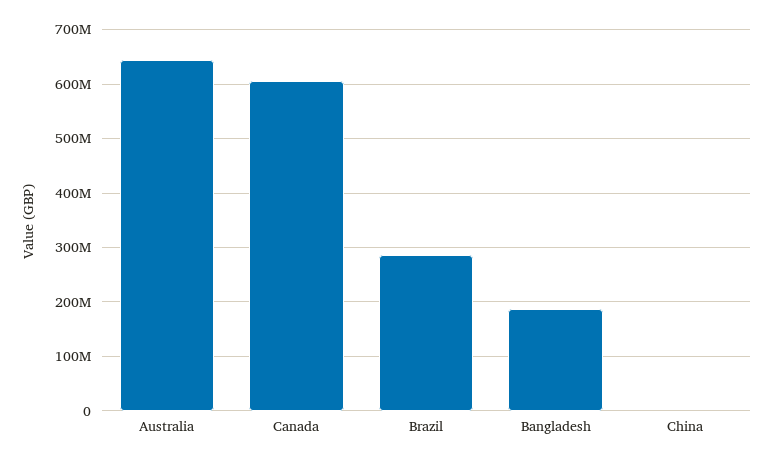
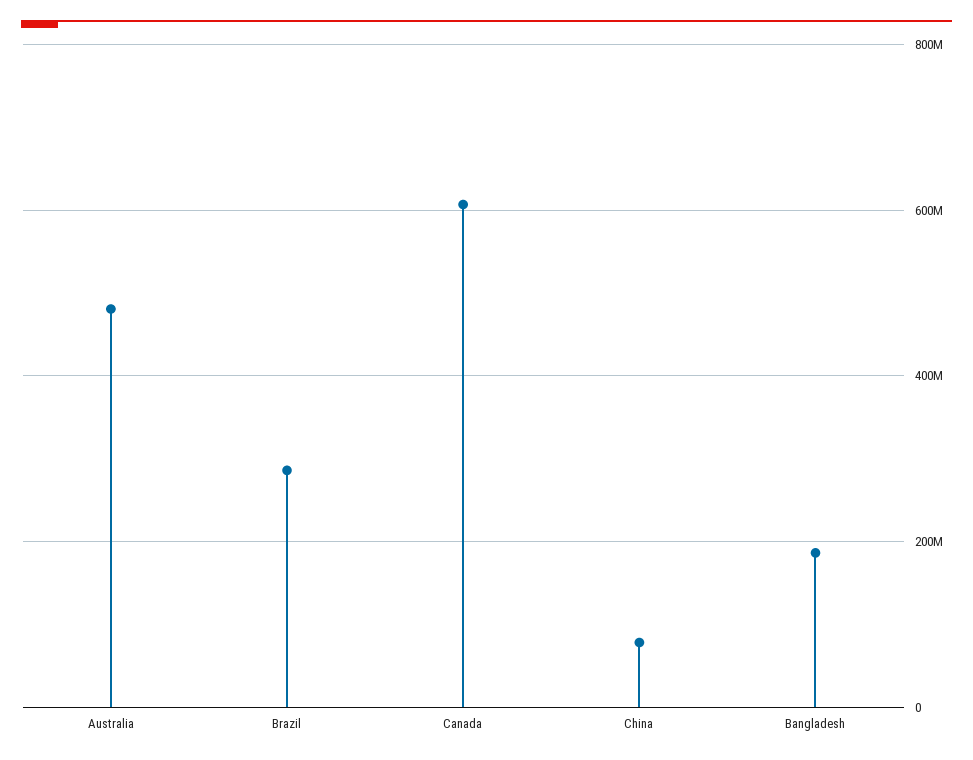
Australia: 640000000 -> 480000000
China: 0 -> 80000000

